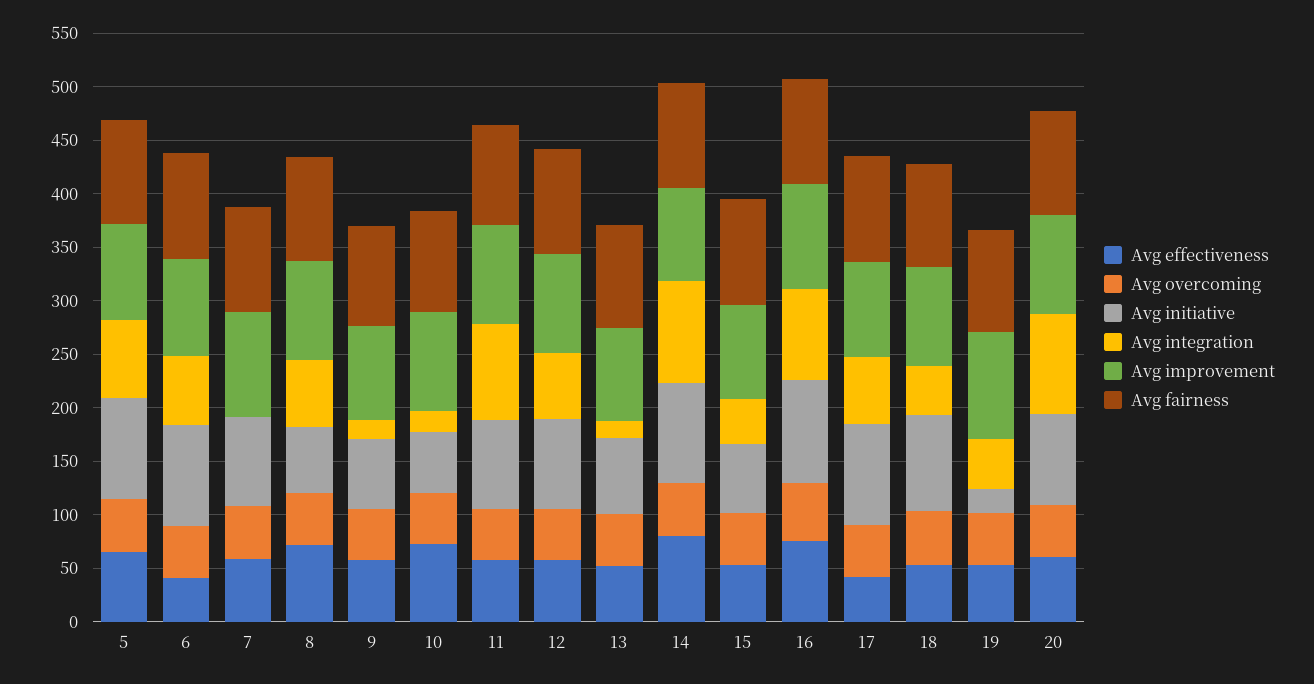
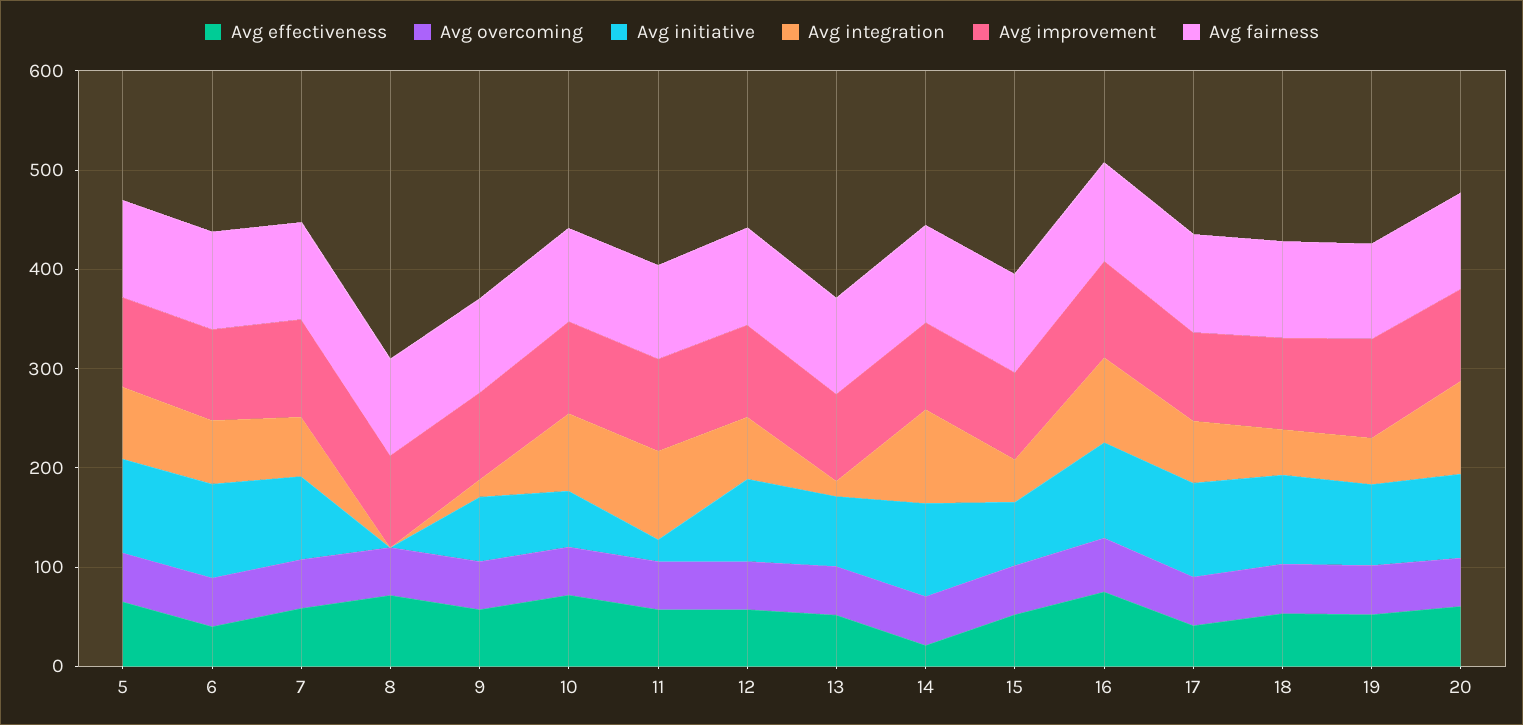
Avg integration, 7: 0 -> 60
Avg initiative, 8: 60 -> 0
Avg integration, 8: 60 -> 0
Avg integration, 10: 20 -> 80
Avg initiative, 11: 80 -> 20
Avg effectiveness, 14: 80 -> 20
Avg initiative, 19: 20 -> 80

